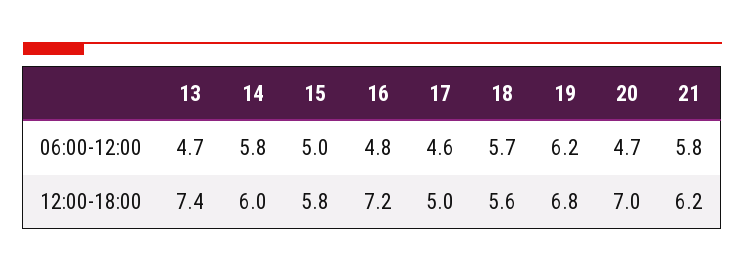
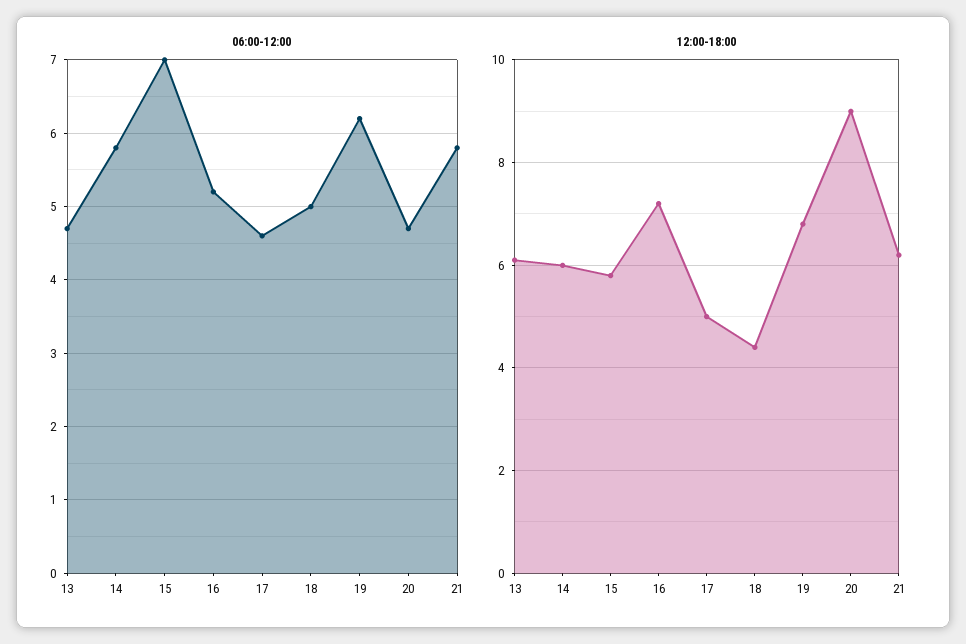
06:00-12:00, 15: 5 -> 7
06:00-12:00, 16: 4.8 -> 5.2
06:00-12:00, 18: 5.7 -> 5
12:00-18:00, 13: 7.4 -> 6
12:00-18:00, 18: 5.6 -> 4.5
12:00-18:00, 20: 7 -> 9

